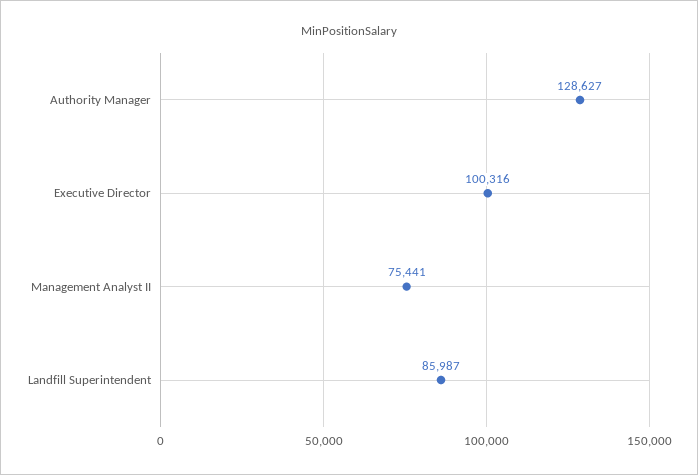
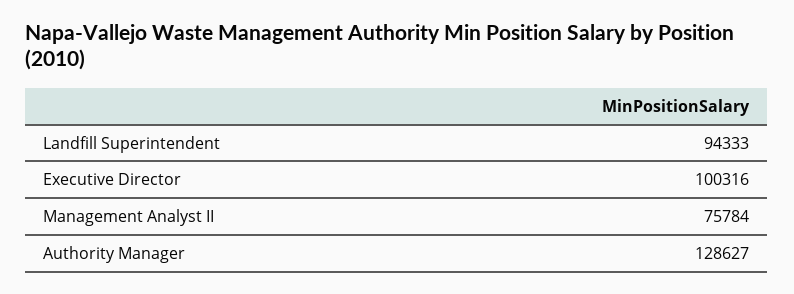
Management Analyst II: 75441 -> 75784
Landfill Superintendent: 85987 -> 94333

